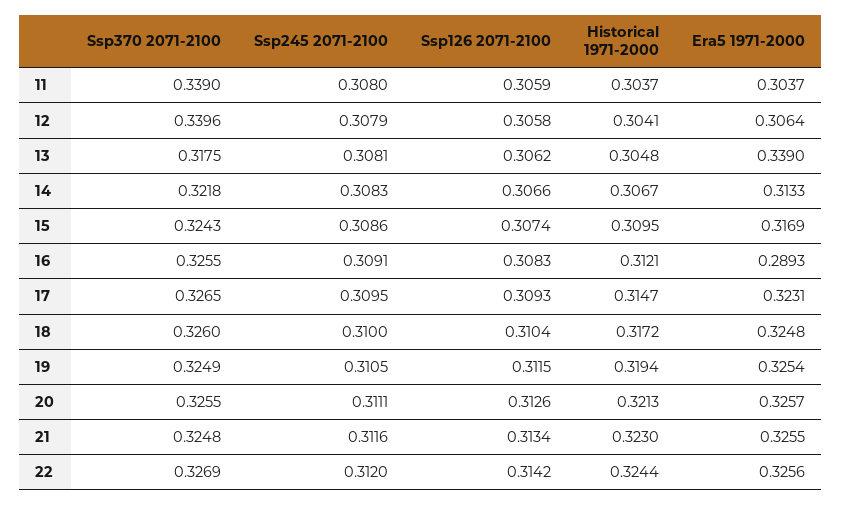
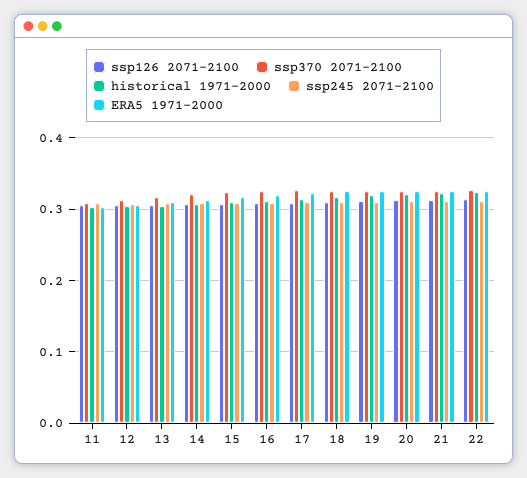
Ssp370 2071-2100, 11: 0.339 -> 0.31
Ssp370 2071-2100, 12: 0.3396 -> 0.31
Era5 1971-2000, 13: 0.339 -> 0.31
Era5 1971-2000, 16: 0.2893 -> 0.32

